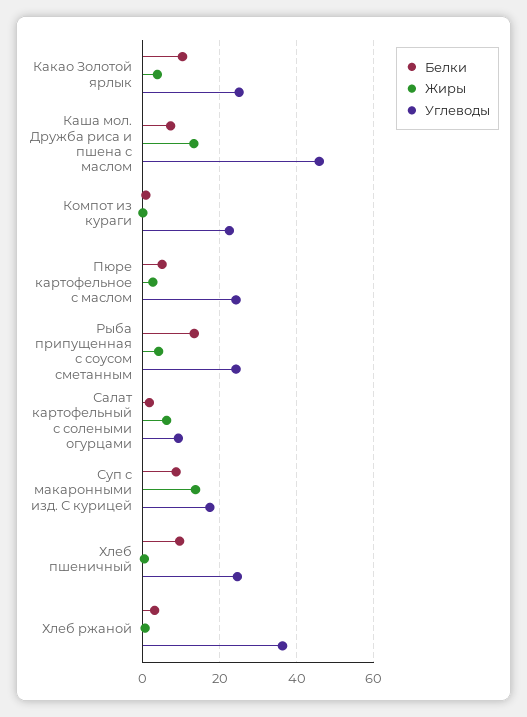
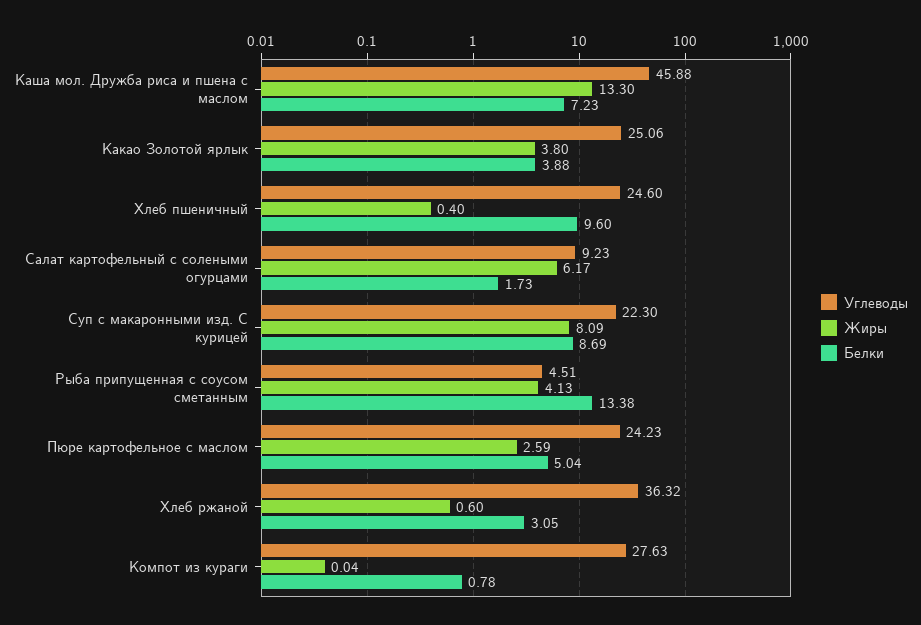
Белки, Какао Золотой ярлык: 10 -> 3.88
Углеводы, Компот из кураги: 22 -> 27.63
Углеводы, Рыба припущенная с соусом сметанным: 24 -> 4.51
Жиры, Суп с макаронными изд. С курицей: 14 -> 8.09
Углеводы, Суп с макаронными изд. С курицей: 18 -> 22.3

